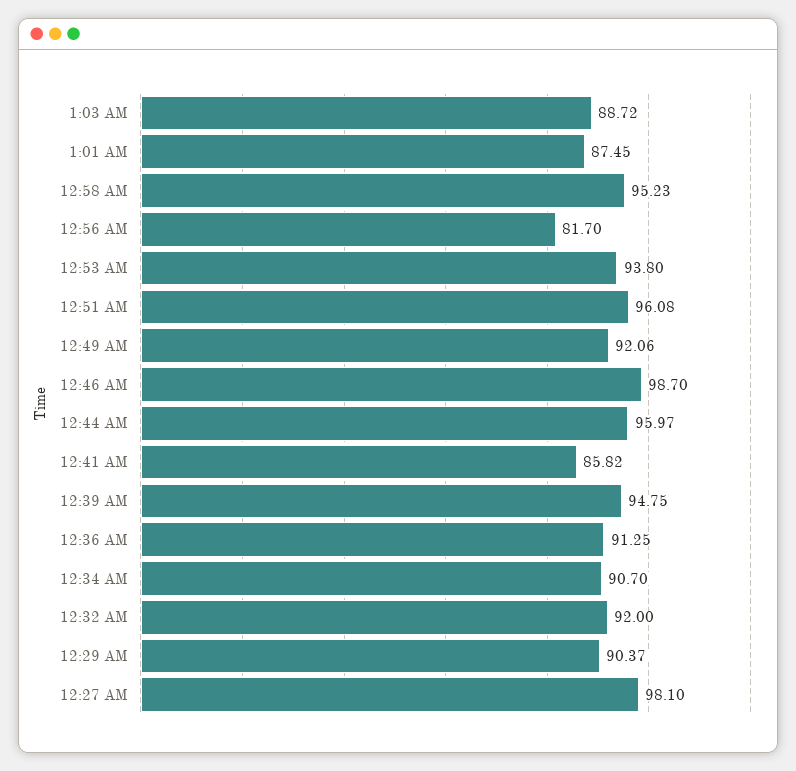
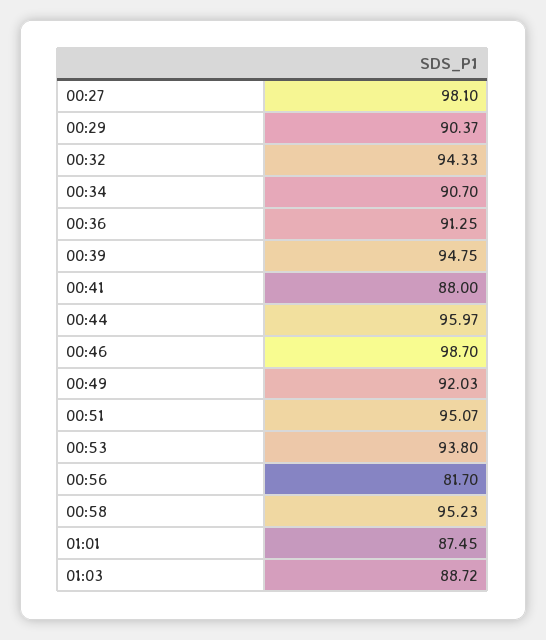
12:51 AM: 96.08 -> 95.07
12:49 AM: 92.06 -> 92.03
12:41 AM: 85.82 -> 88
12:32 AM: 92 -> 94.33

